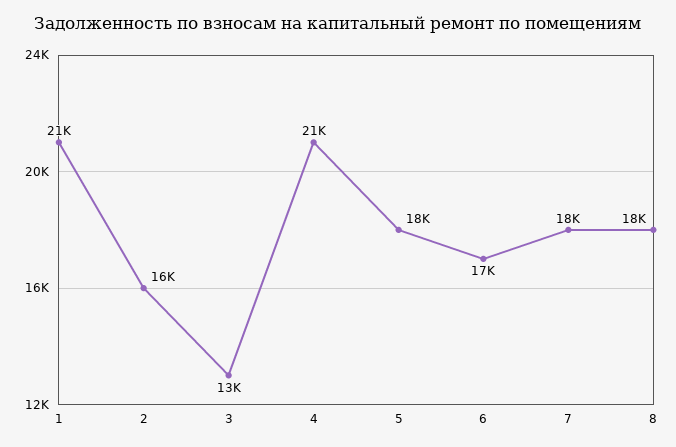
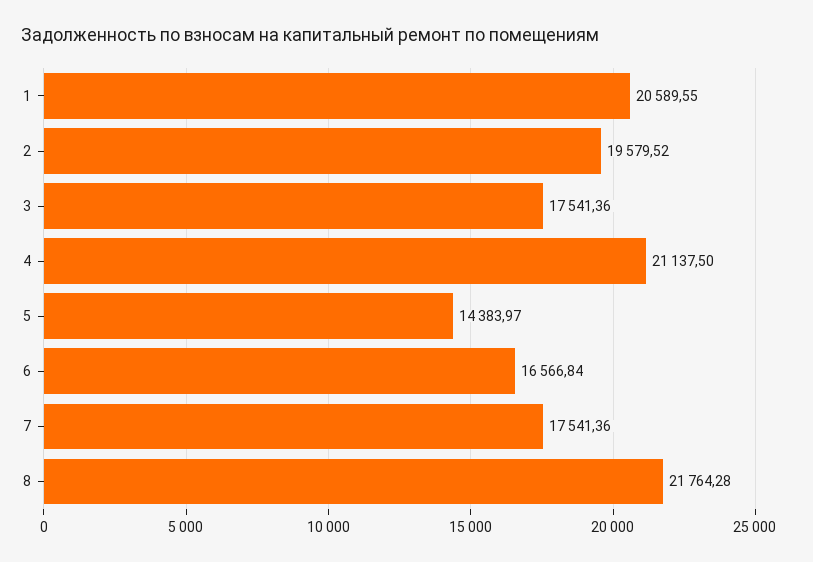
2: 16000 -> 19579.52
3: 13000 -> 17541.36
5: 18000 -> 14383.97
8: 18000 -> 21764.28

